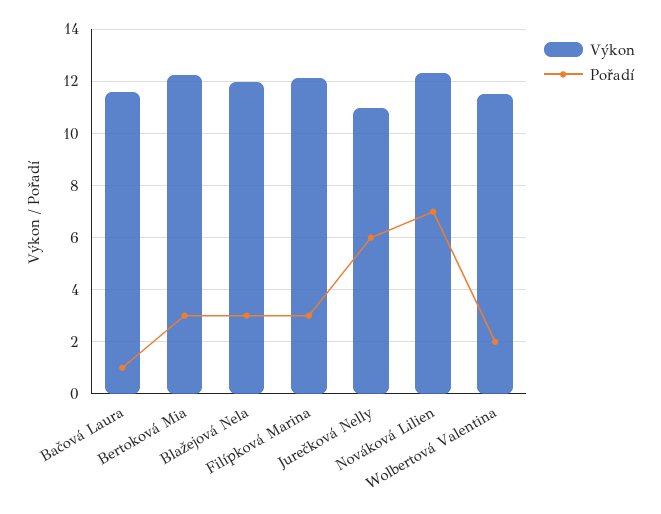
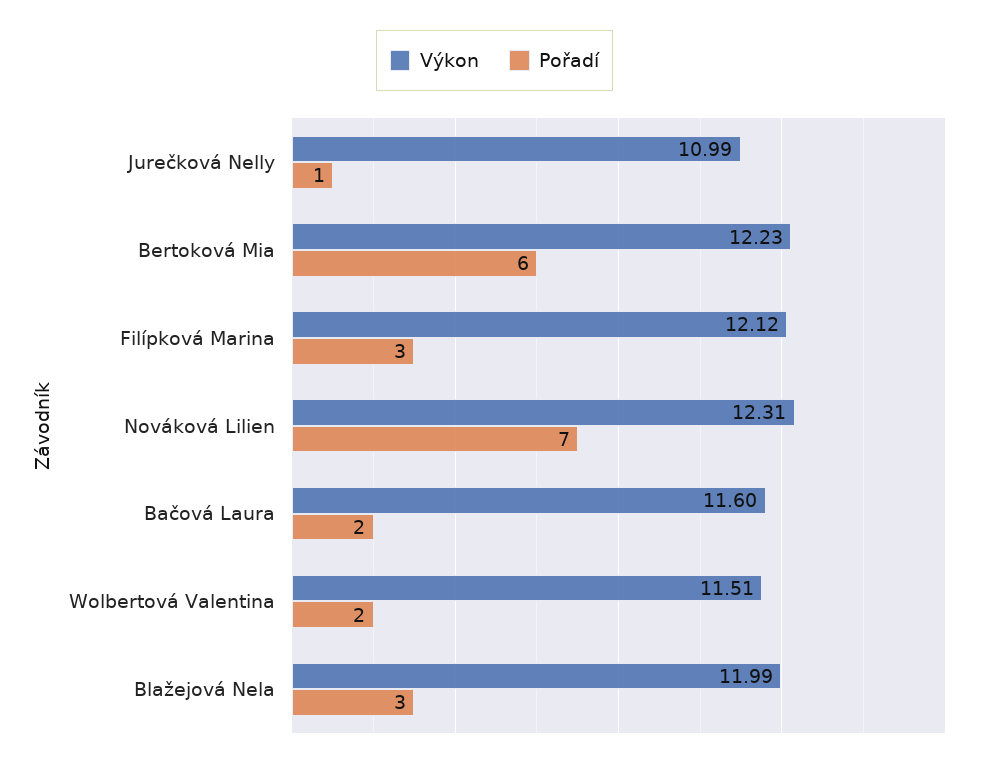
Pořadí, Bačová Laura: 1 -> 2
Pořadí, Bertoková Mia: 3 -> 6
Pořadí, Jurečková Nelly: 6 -> 1

